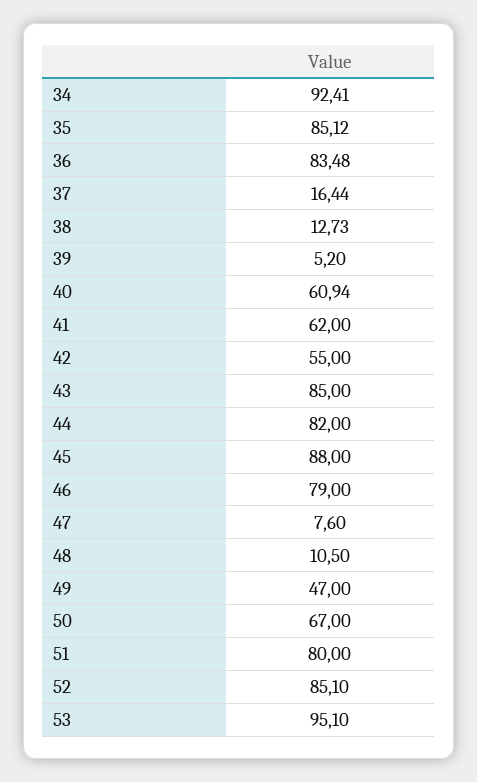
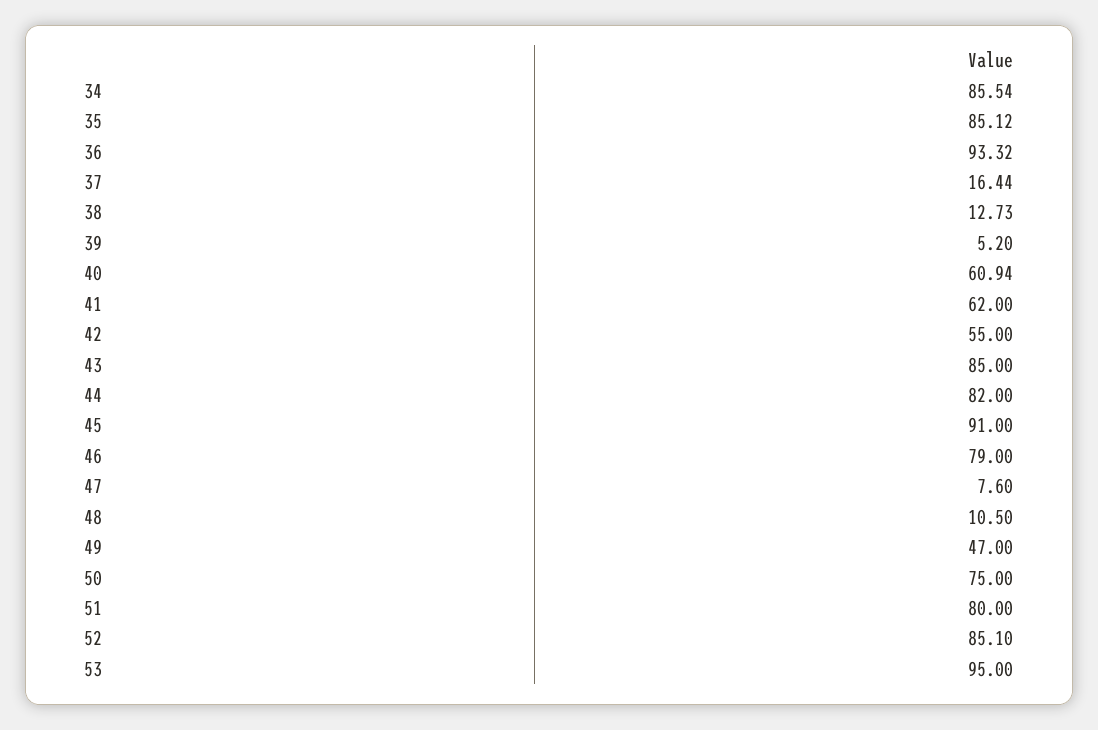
34: 92.41 -> 85.54
36: 83.48 -> 93.32
45: 88 -> 91
50: 67 -> 75
53: 95.1 -> 95

